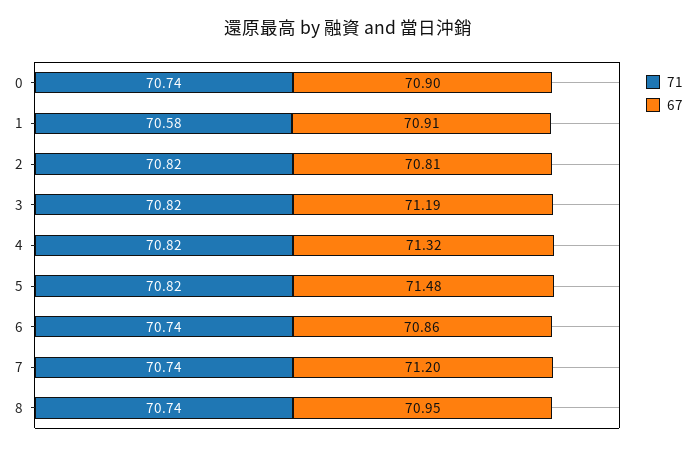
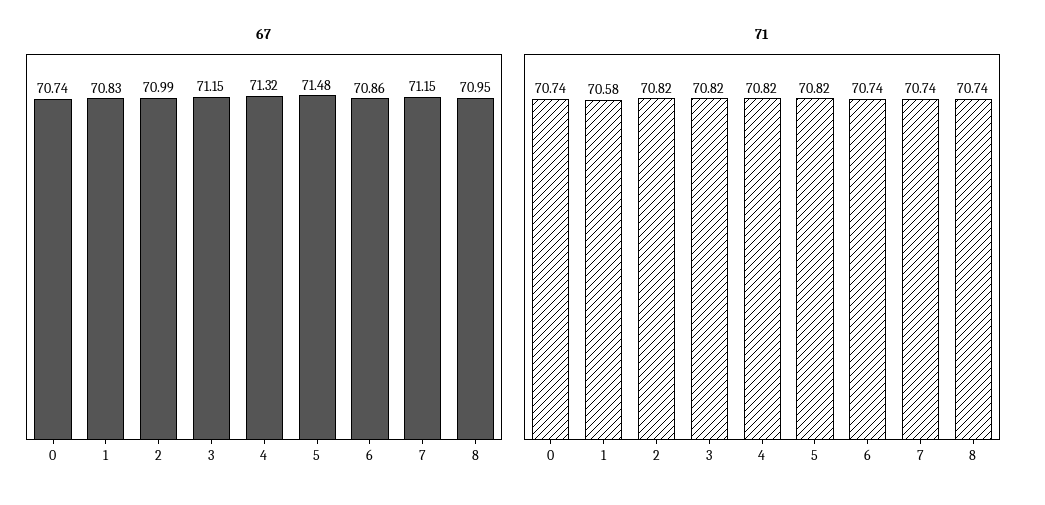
67, 0: 70.9 -> 70.74
67, 1: 70.91 -> 70.83
67, 2: 70.81 -> 70.99
67, 3: 71.19 -> 71.15
67, 7: 71.2 -> 71.15

